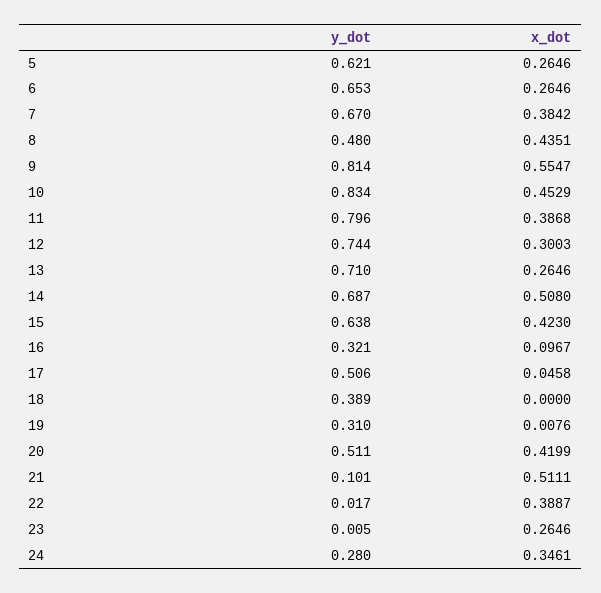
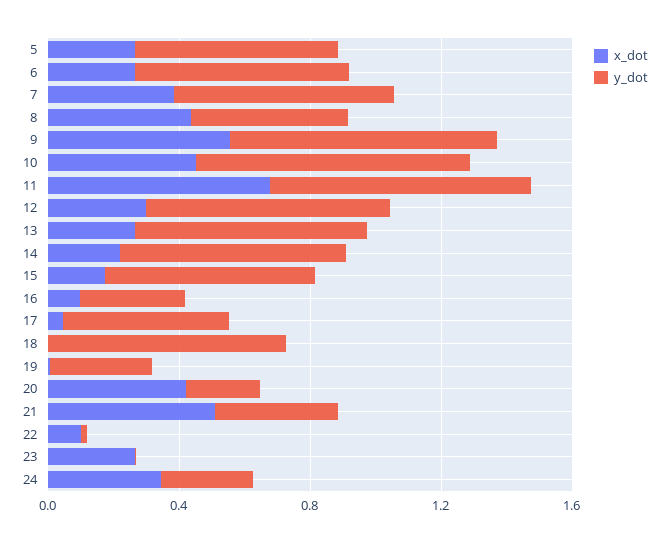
x_dot, 11: 0.3868 -> 0.7
x_dot, 14: 0.508 -> 0.2
x_dot, 15: 0.423 -> 0.2
y_dot, 18: 0.389 -> 0.7
y_dot, 20: 0.511 -> 0.2
y_dot, 21: 0.101 -> 0.4
x_dot, 22: 0.3887 -> 0.1

